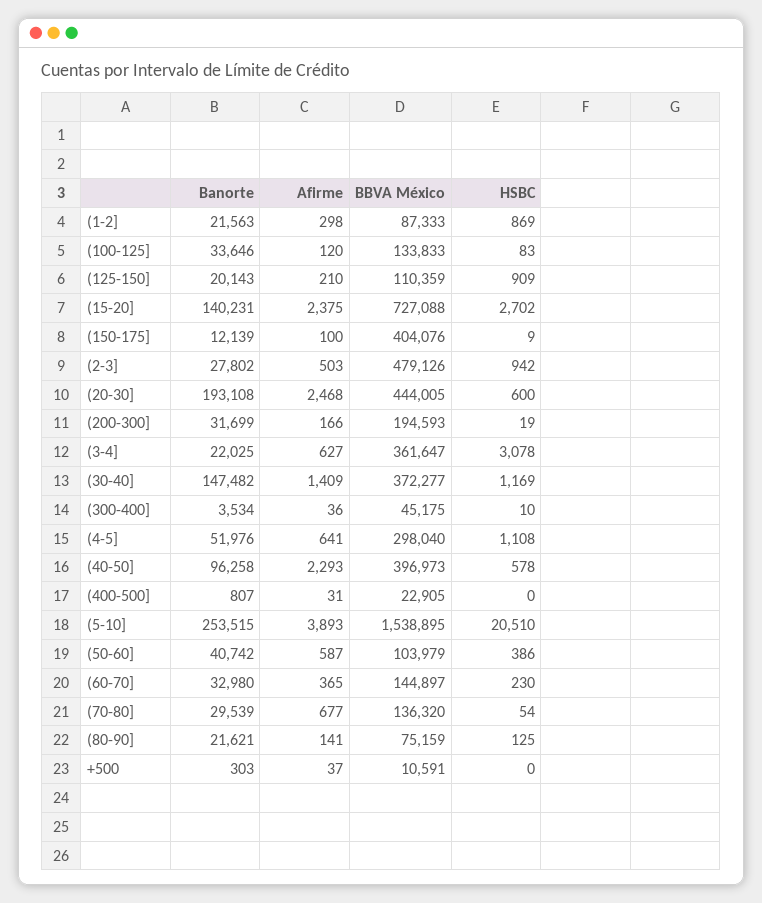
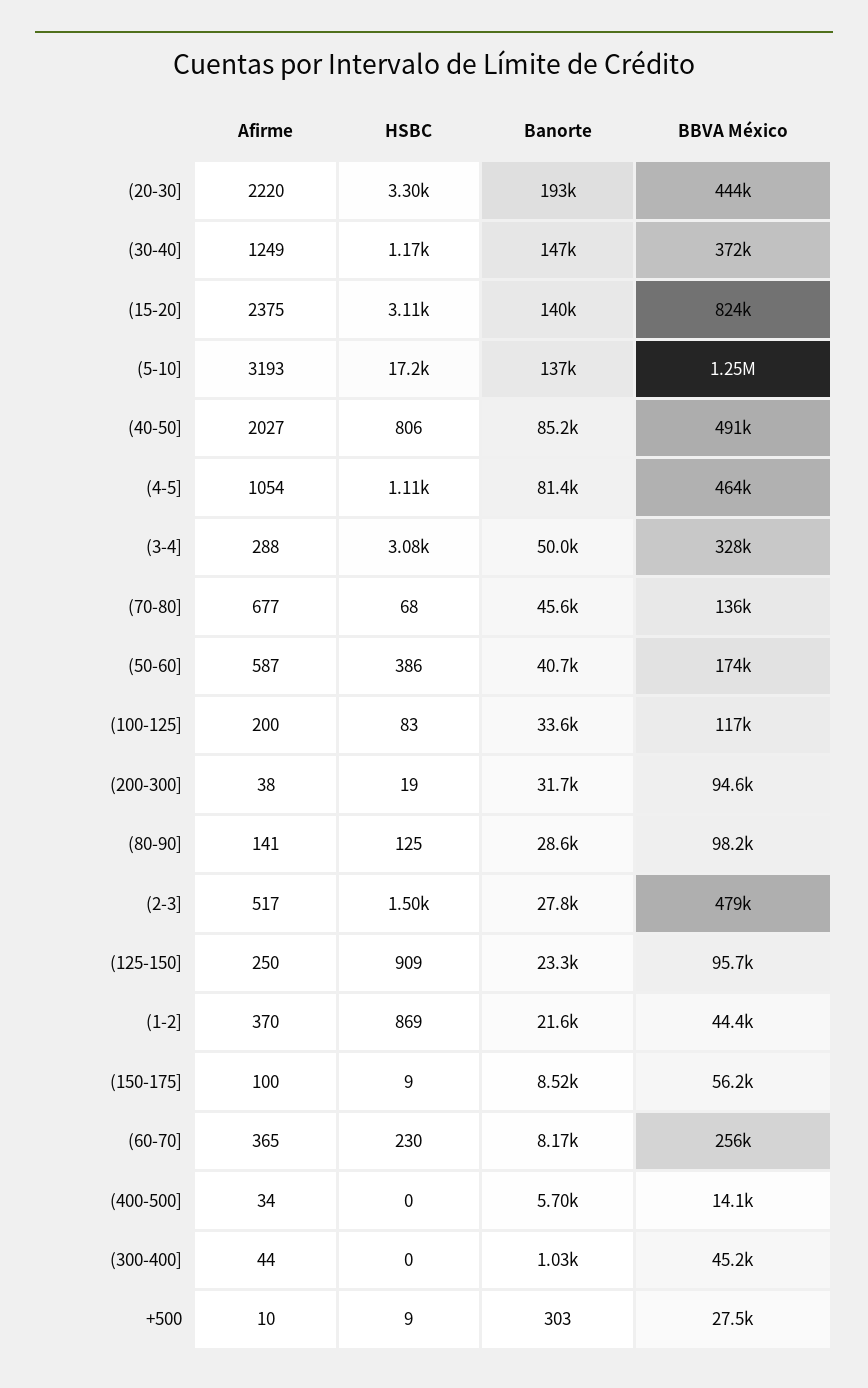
Afirme, (1-2]: 298 -> 370
BBVA México, (1-2]: 87333 -> 44400
Afirme, (100-125]: 120 -> 200
BBVA México, (100-125]: 133833 -> 117000
Banorte, (125-150]: 20143 -> 23300
Afirme, (125-150]: 210 -> 250
BBVA México, (125-150]: 110359 -> 95700
BBVA México, (15-20]: 727088 -> 824000
HSBC, (15-20]: 2702 -> 3110
Banorte, (150-175]: 12139 -> 8520
BBVA México, (150-175]: 404076 -> 56200
Afirme, (2-3]: 503 -> 517
HSBC, (2-3]: 942 -> 1500
Afirme, (20-30]: 2468 -> 2220
HSBC, (20-30]: 600 -> 3300
Afirme, (200-300]: 166 -> 38
BBVA México, (200-300]: 194593 -> 94600
Banorte, (3-4]: 22025 -> 50000
Afirme, (3-4]: 627 -> 288
BBVA México, (3-4]: 361647 -> 328000
Afirme, (30-40]: 1409 -> 1249
Banorte, (300-400]: 3534 -> 1030
Afirme, (300-400]: 36 -> 44
HSBC, (300-400]: 10 -> 0
Banorte, (4-5]: 51976 -> 81400
Afirme, (4-5]: 641 -> 1054
BBVA México, (4-5]: 298040 -> 464000
Banorte, (40-50]: 96258 -> 85200
Afirme, (40-50]: 2293 -> 2027
BBVA México, (40-50]: 396973 -> 491000
HSBC, (40-50]: 578 -> 806
Banorte, (400-500]: 807 -> 5700
Afirme, (400-500]: 31 -> 34
BBVA México, (400-500]: 22905 -> 14100
Banorte, (5-10]: 253515 -> 137000
Afirme, (5-10]: 3893 -> 3193
BBVA México, (5-10]: 1538895 -> 1250000
HSBC, (5-10]: 20510 -> 17200
BBVA México, (50-60]: 103979 -> 174000
Banorte, (60-70]: 32980 -> 8170
BBVA México, (60-70]: 144897 -> 256000
Banorte, (70-80]: 29539 -> 45600
HSBC, (70-80]: 54 -> 68
Banorte, (80-90]: 21621 -> 28600
BBVA México, (80-90]: 75159 -> 98200
Afirme, +500: 37 -> 10
BBVA México, +500: 10591 -> 27500
HSBC, +500: 0 -> 9

